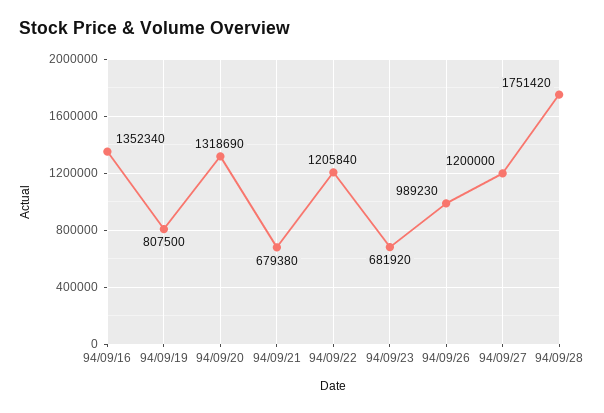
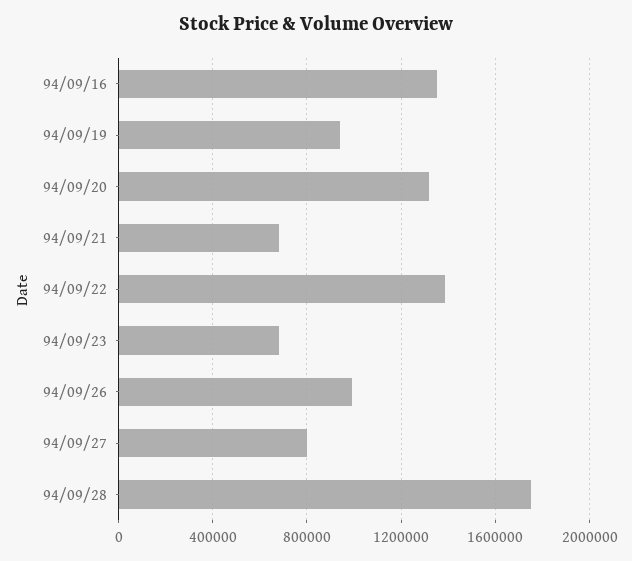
94/09/19: 807500 -> 950000
94/09/22: 1205840 -> 1400000
94/09/27: 1200000 -> 800000

